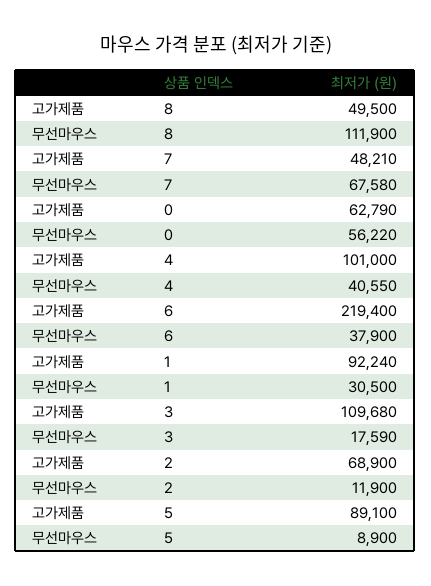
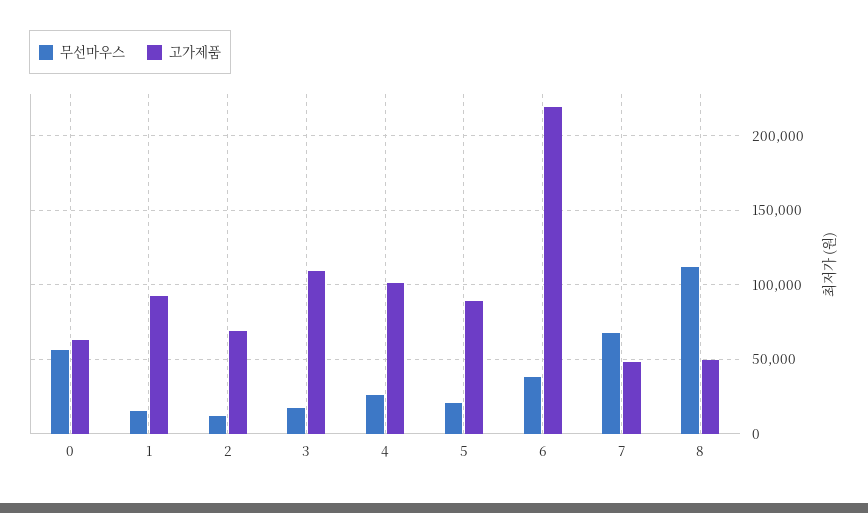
무선마우스, 4: 40550 -> 25000
무선마우스, 1: 30500 -> 15000
무선마우스, 5: 8900 -> 20000

